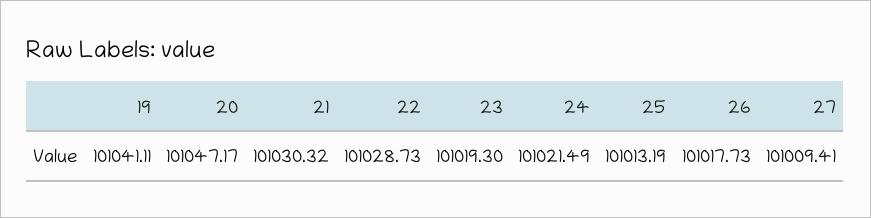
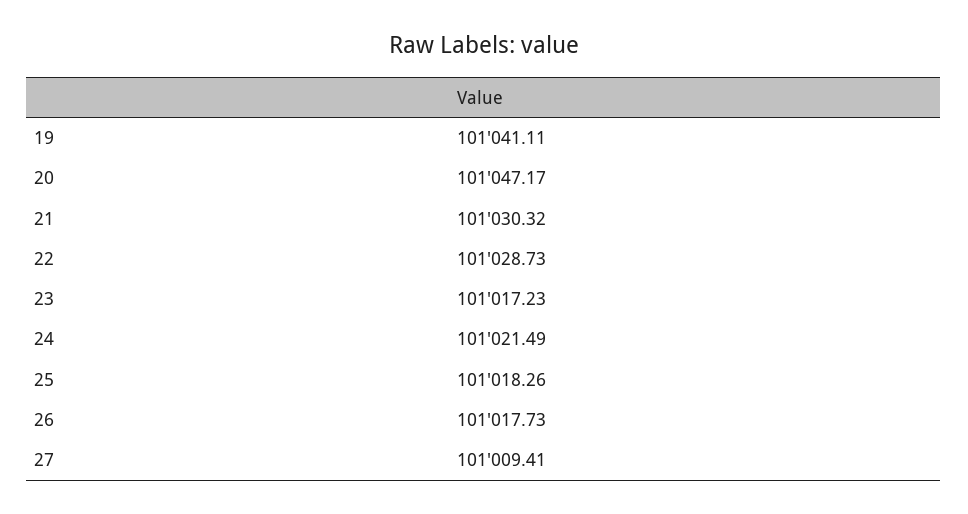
23: 101019.3 -> 101017.23
25: 101013.19 -> 101018.26

